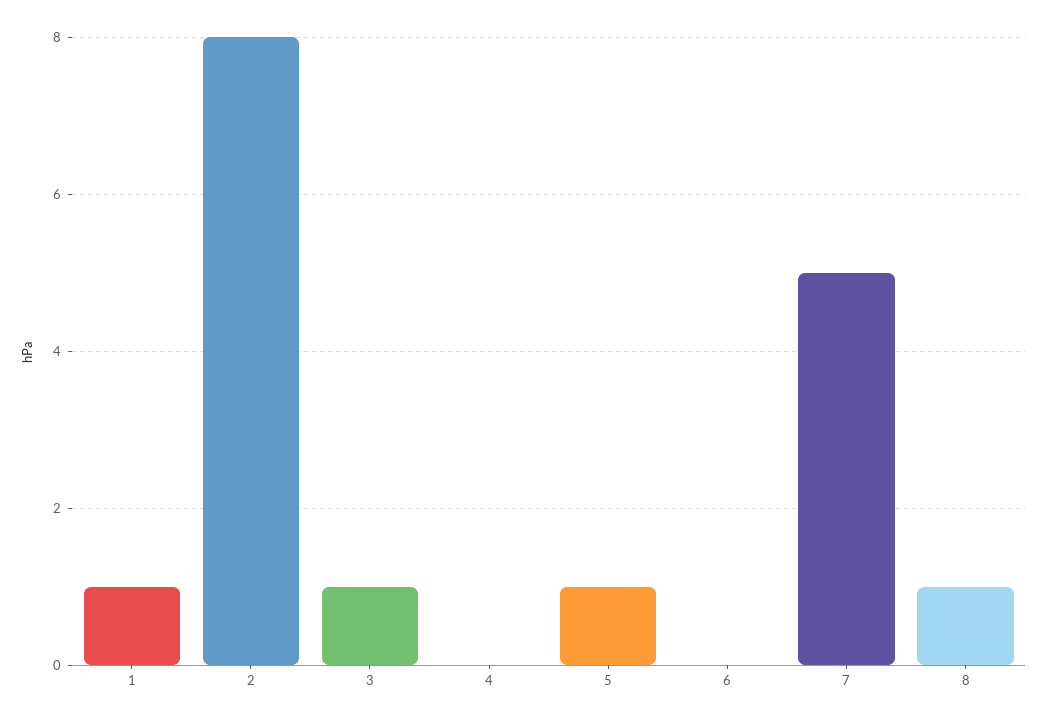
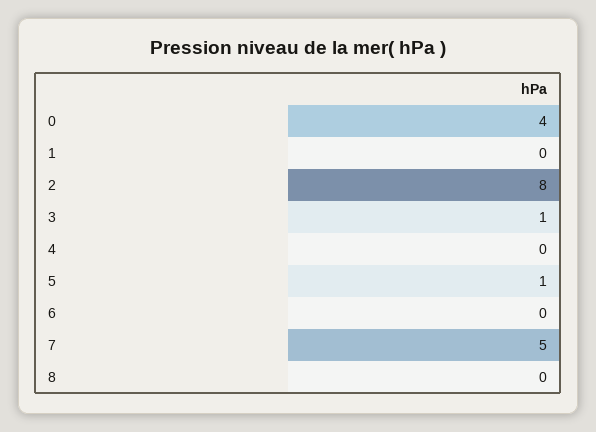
1: 1 -> 0
8: 1 -> 0
0: none -> 4

